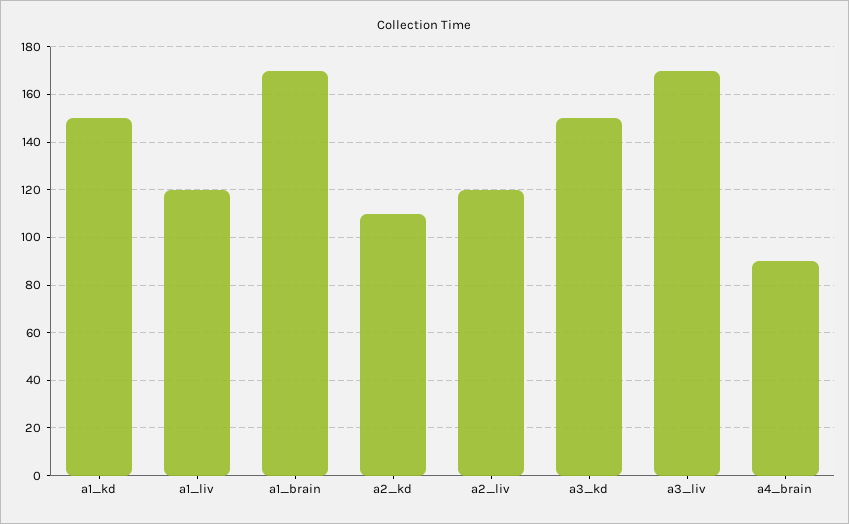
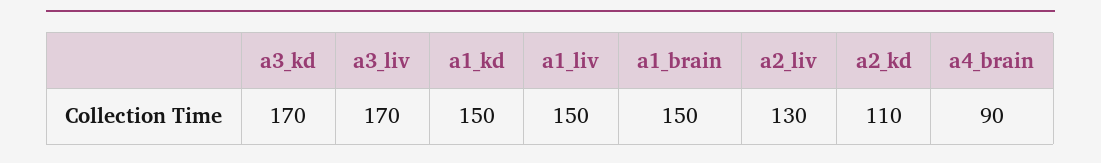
a1_liv: 120 -> 150
a1_brain: 170 -> 150
a2_liv: 120 -> 130
a3_kd: 150 -> 170

